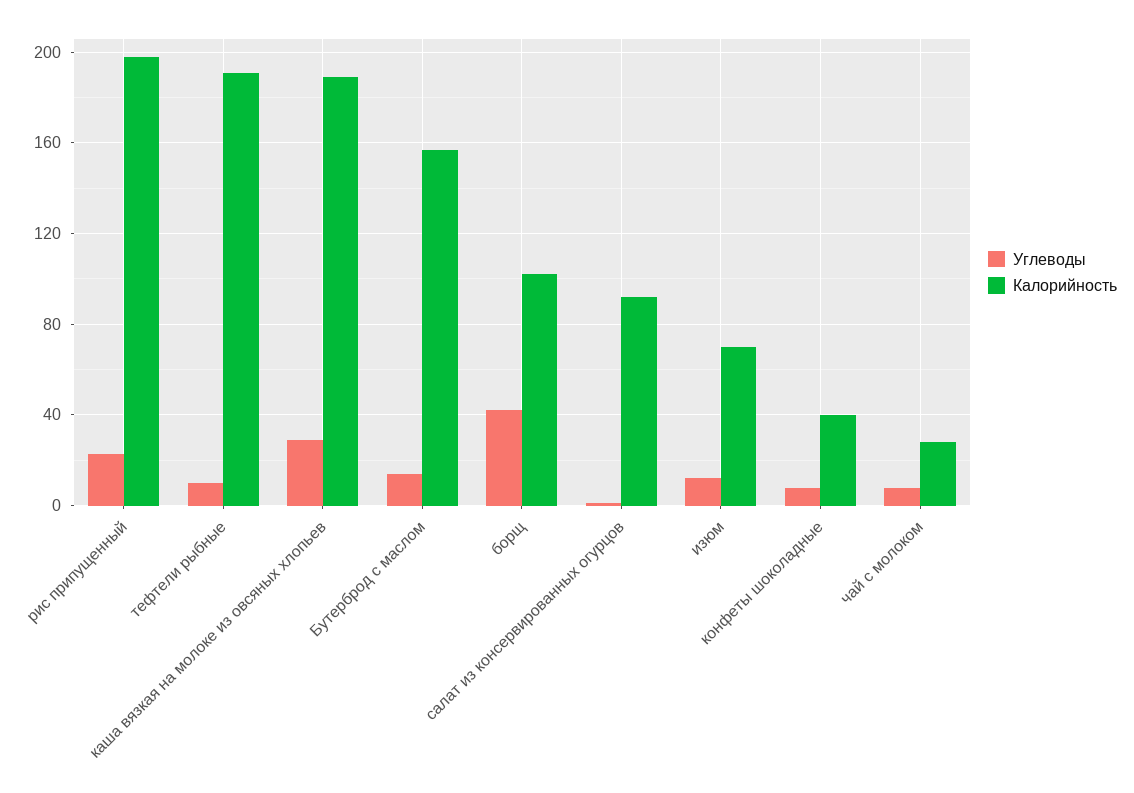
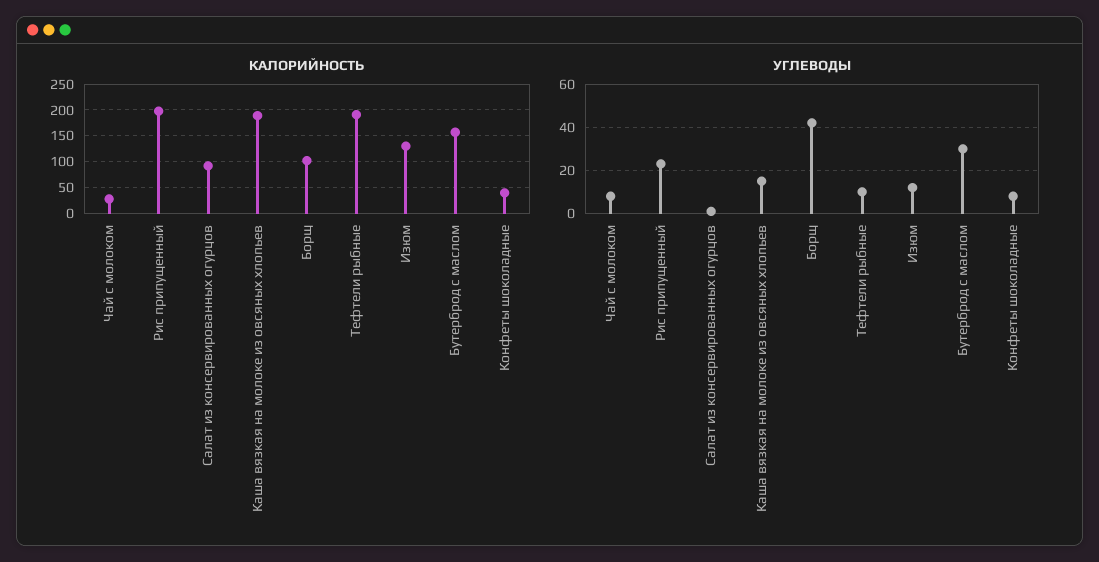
Углеводы, каша вязкая на молоке из овсяных хлопьев: 30 -> 15
Углеводы, Бутерброд с маслом: 15 -> 30
Калорийность, изюм: 70 -> 125

